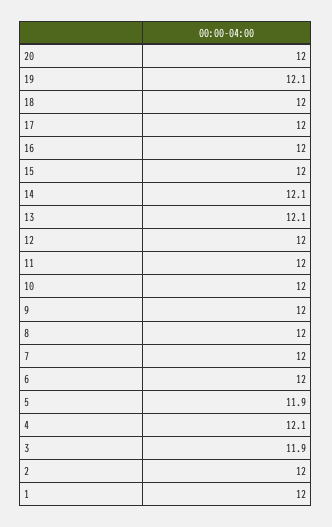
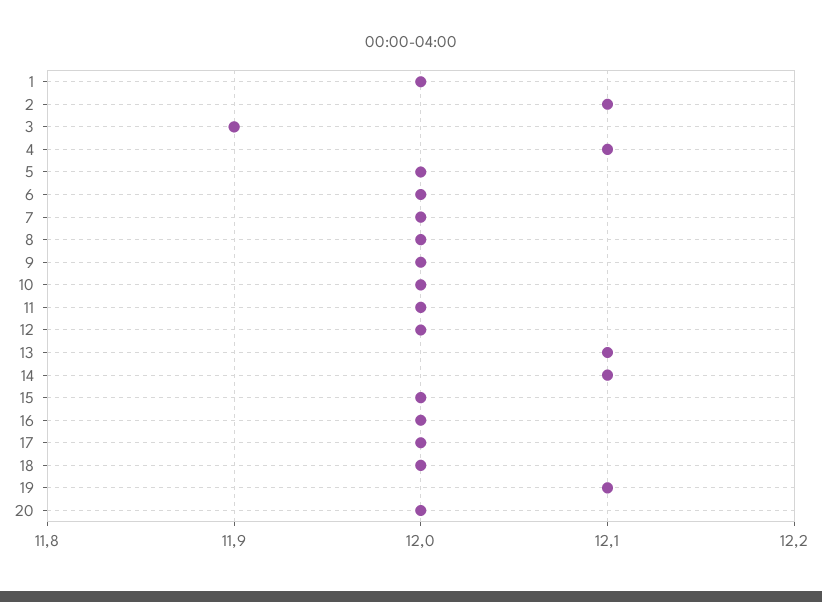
5: 11.9 -> 12
2: 12 -> 12.1

